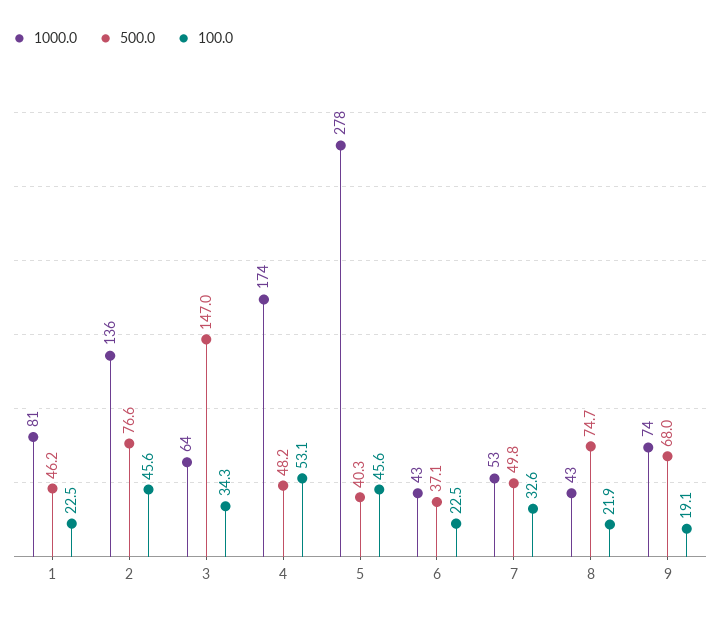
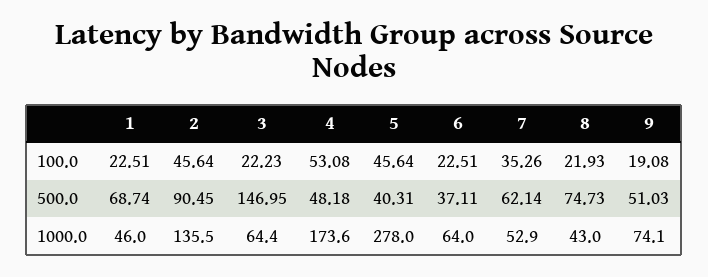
1000.0, 1: 81 -> 46
500.0, 1: 46.2 -> 68.74
500.0, 2: 76.6 -> 90.45
100.0, 3: 34.3 -> 22.23
1000.0, 6: 43 -> 64
500.0, 7: 49.8 -> 62.14
100.0, 7: 32.6 -> 35.26
500.0, 9: 68 -> 51.03

